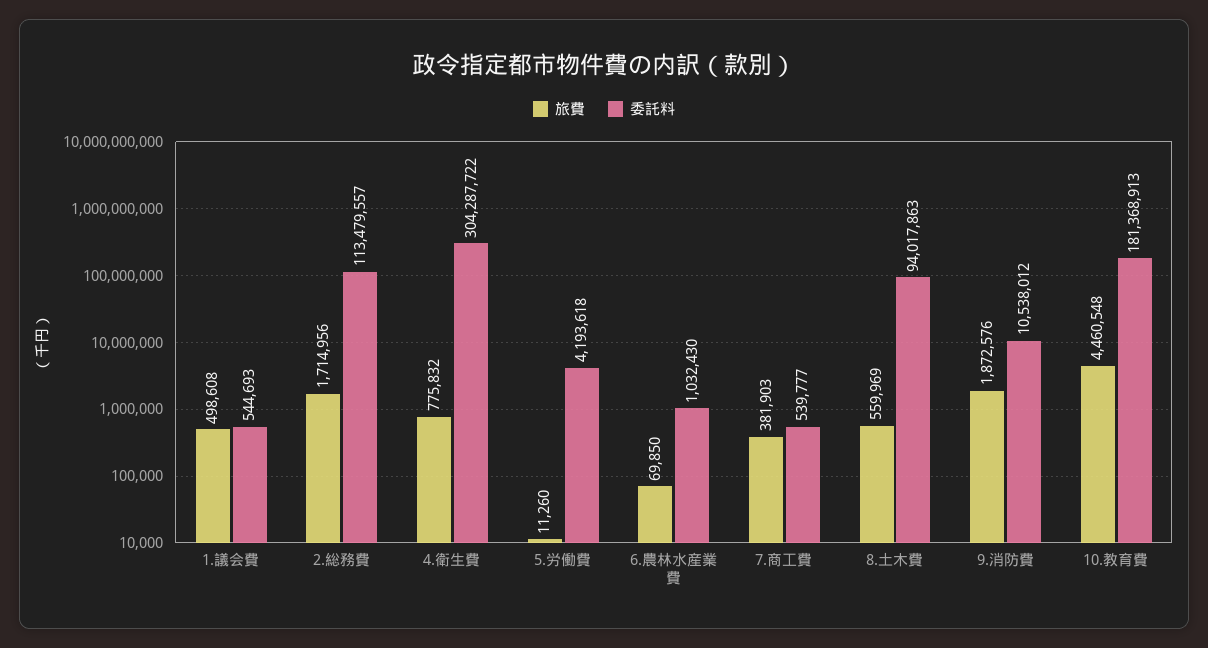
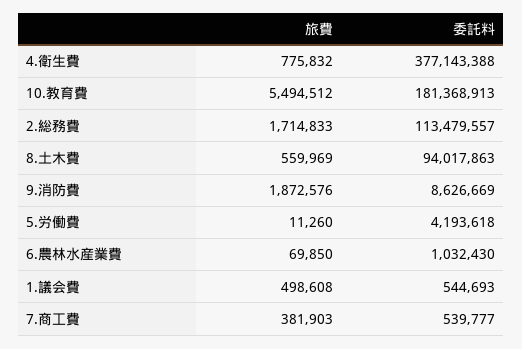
旅費, 2.総務費: 1714956 -> 1714833
委託料, 4.衛生費: 304287722 -> 377143388
委託料, 9.消防費: 10538012 -> 8626669
旅費, 10.教育費: 4460548 -> 5494512

